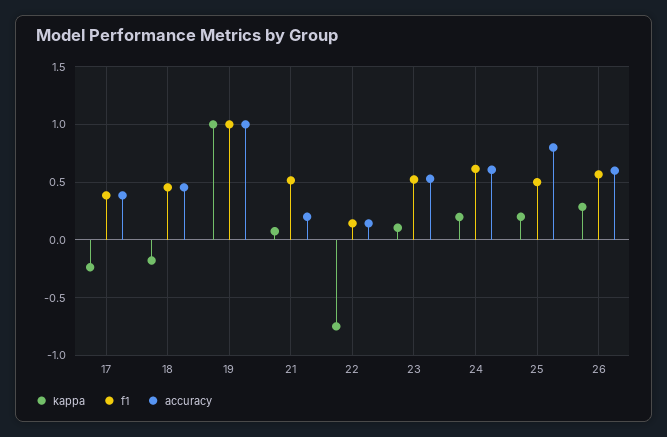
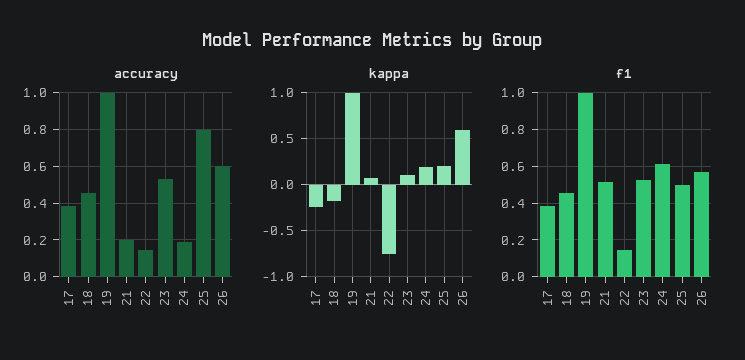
accuracy, 24: 0.6 -> 0.2
kappa, 26: 0.3 -> 0.6

